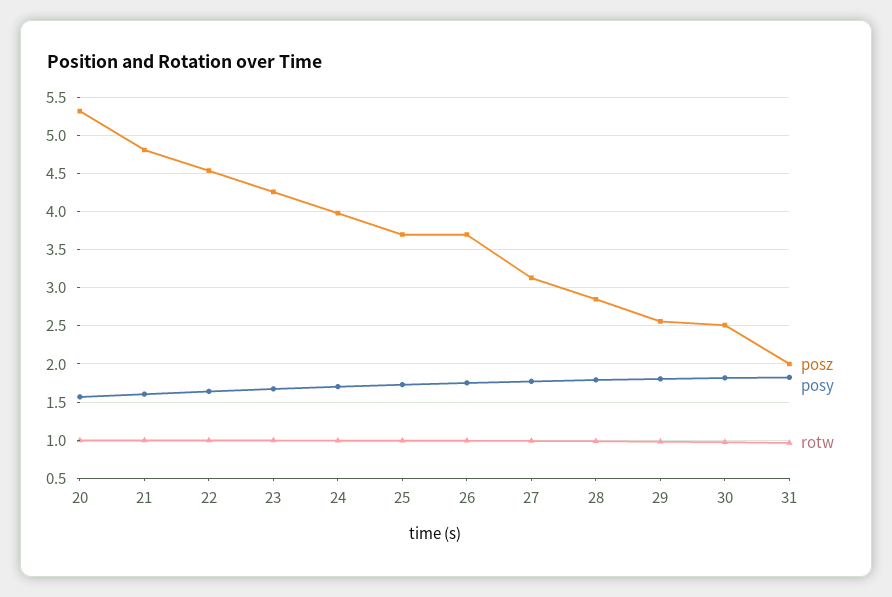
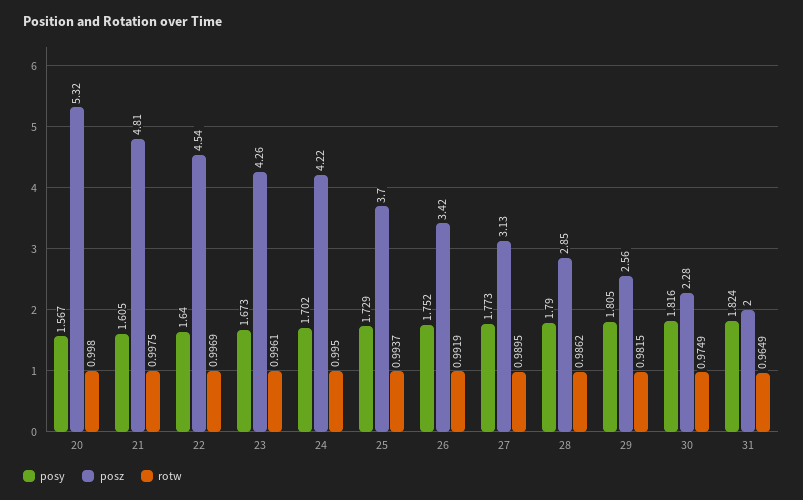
posz, 24: 4 -> 4.22
posz, 26: 3.7 -> 3.42
posz, 30: 2.5 -> 2.28

